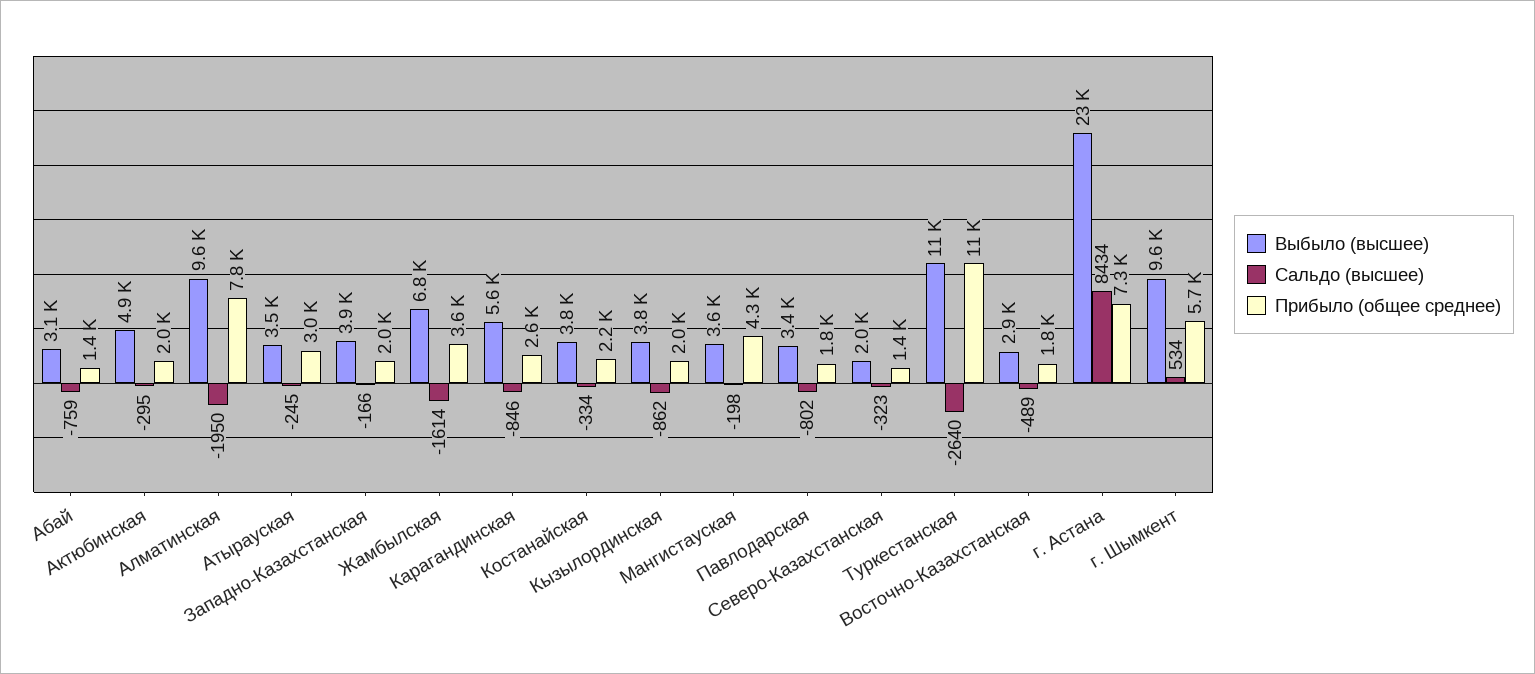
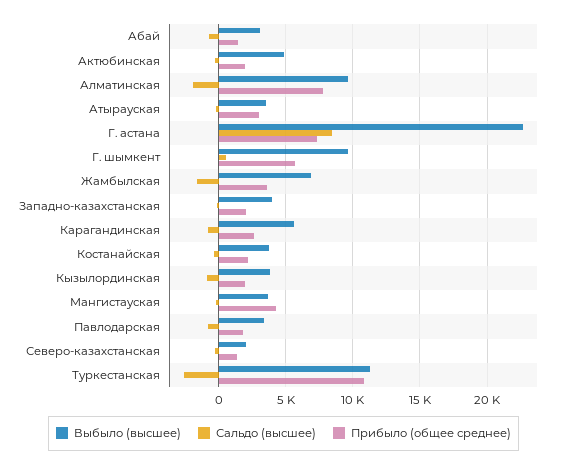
Выбыло (высшее), Восточно-Казахстанская: 2900 -> none
Сальдо (высшее), Восточно-Казахстанская: -489 -> none
Прибыло (общее среднее), Восточно-Казахстанская: 1800 -> none

